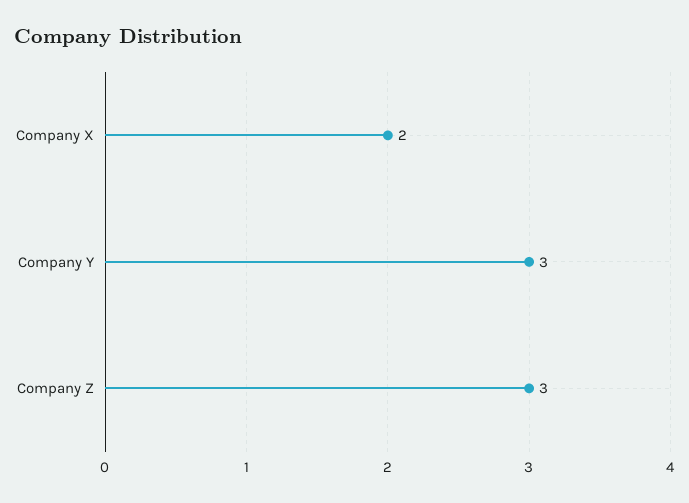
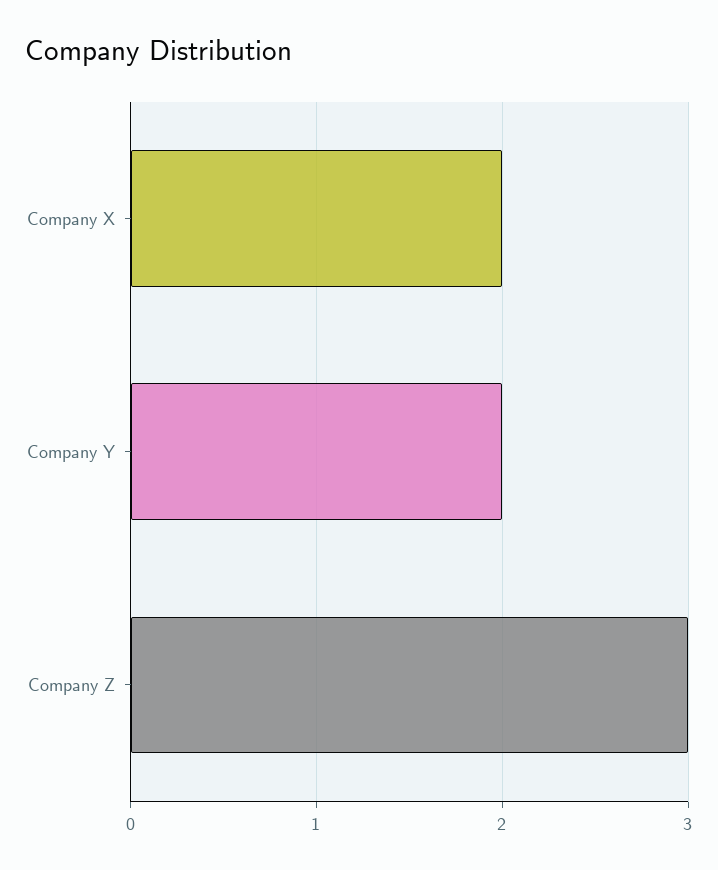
Company Y: 3 -> 2

